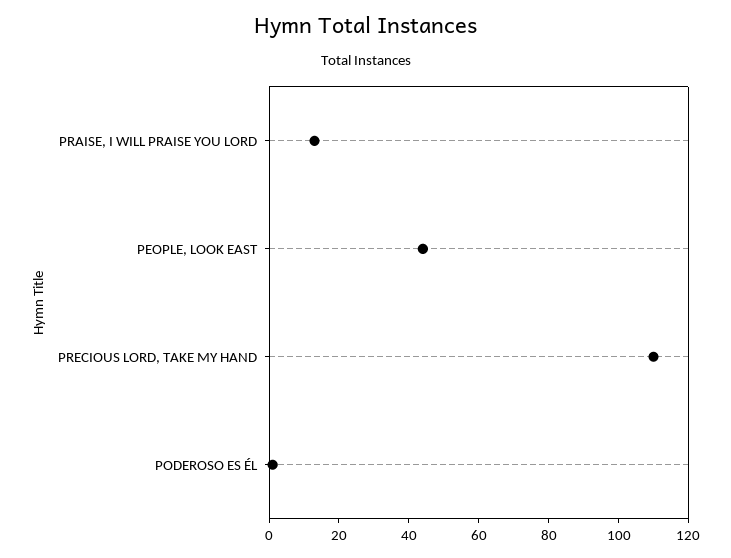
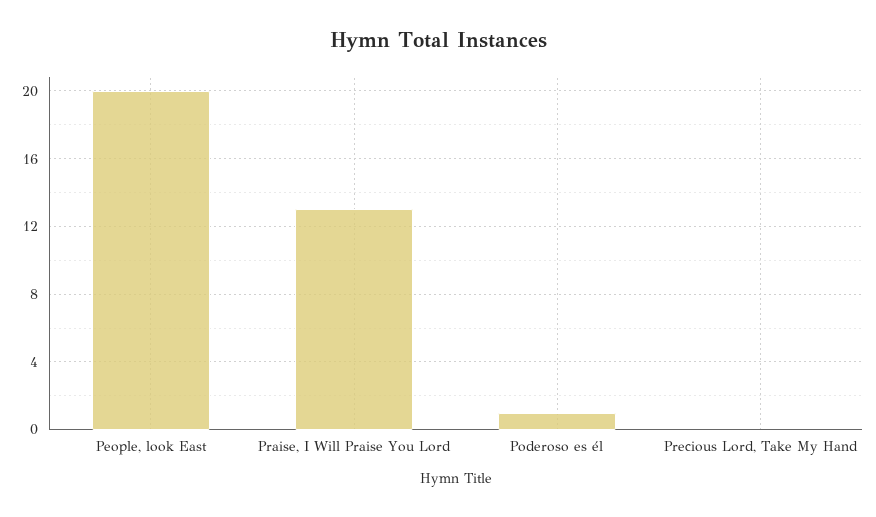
PEOPLE, LOOK EAST: 45 -> 20
PRECIOUS LORD, TAKE MY HAND: 110 -> 0

